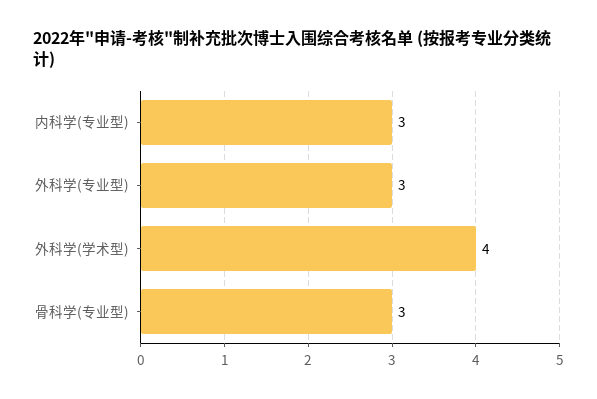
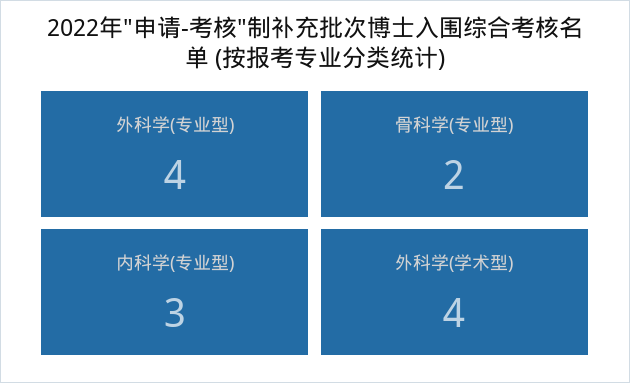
外科学(专业型): 3 -> 4
骨科学(专业型): 3 -> 2

